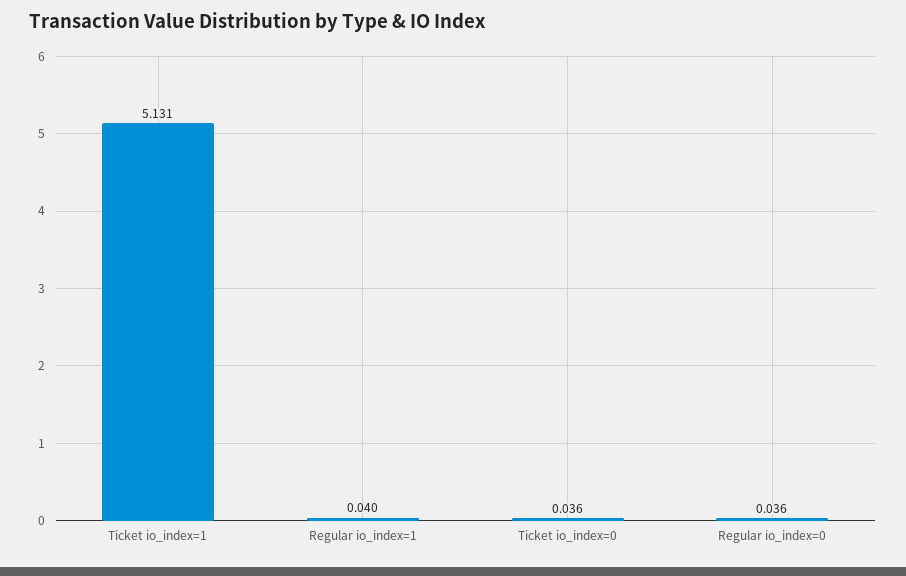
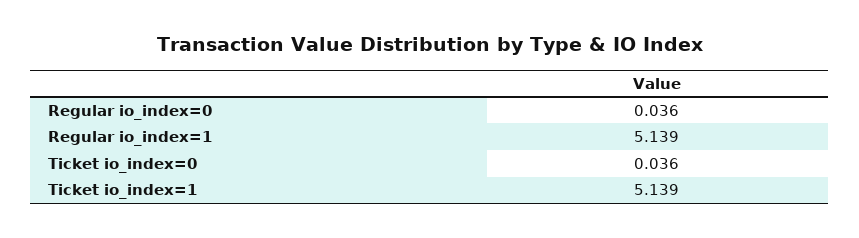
Ticket io_index=1: 5.131 -> 5.139
Regular io_index=1: 0.04 -> 5.139

